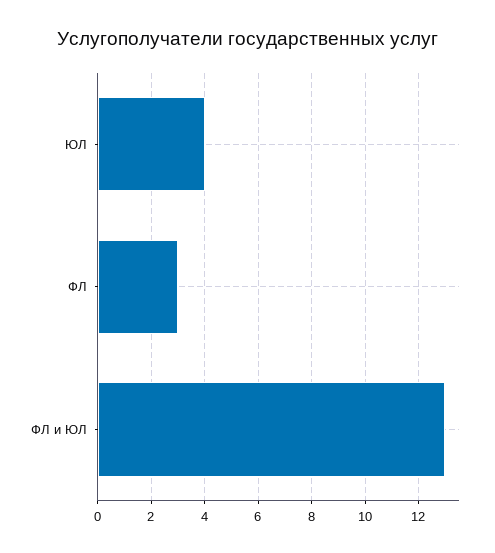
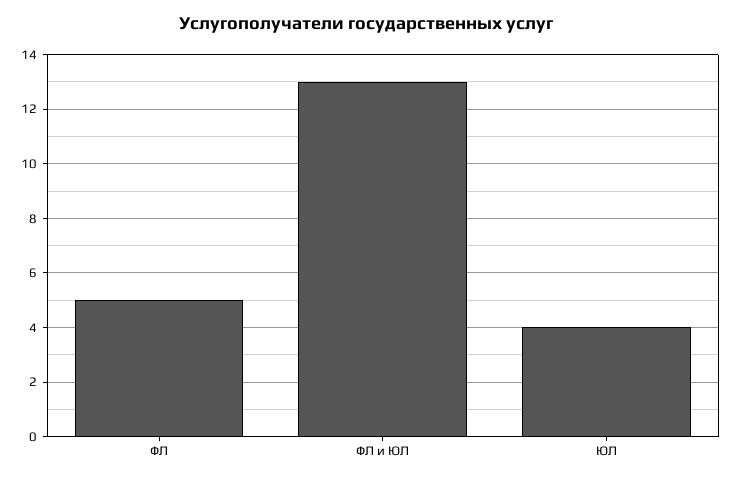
ФЛ: 3 -> 5

